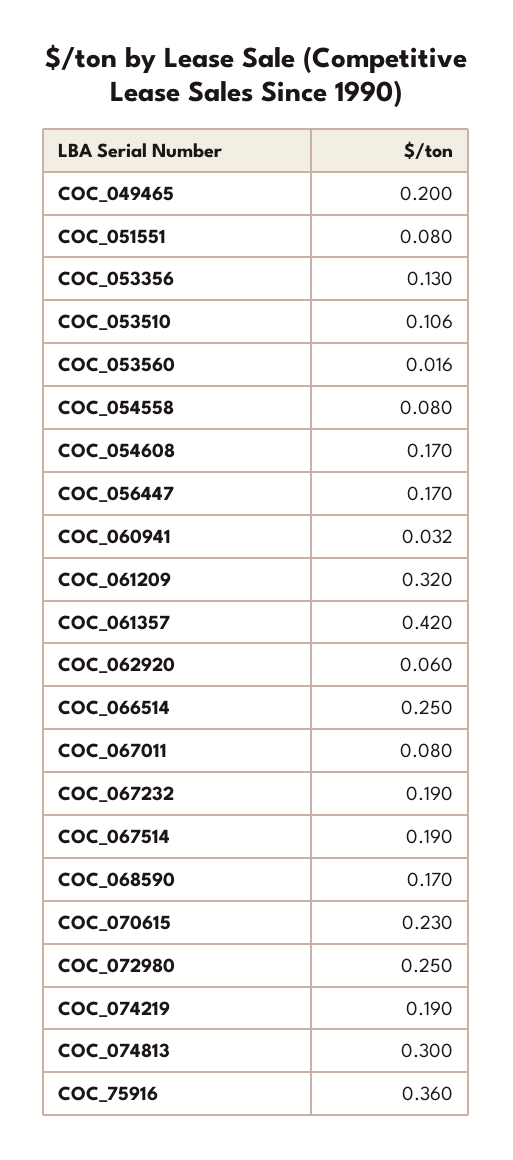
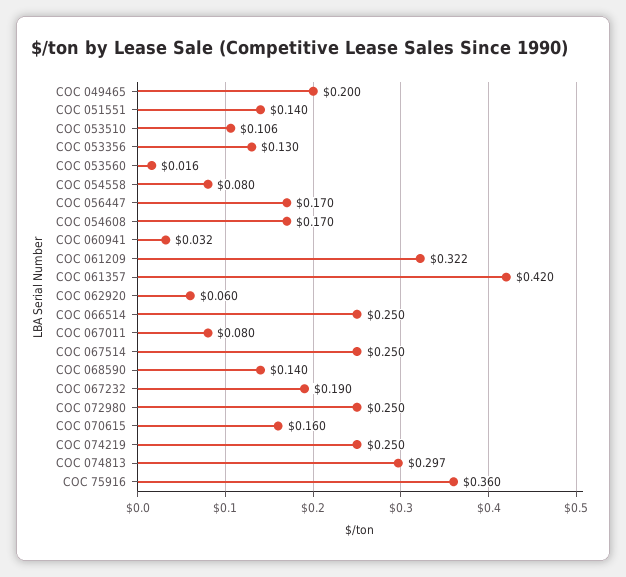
COC_051551: 0.08 -> 0.14
COC_061209: 0.32 -> 0.322
COC_067514: 0.19 -> 0.25
COC_068590: 0.17 -> 0.14
COC_070615: 0.23 -> 0.16
COC_074219: 0.19 -> 0.25
COC_074813: 0.3 -> 0.297

